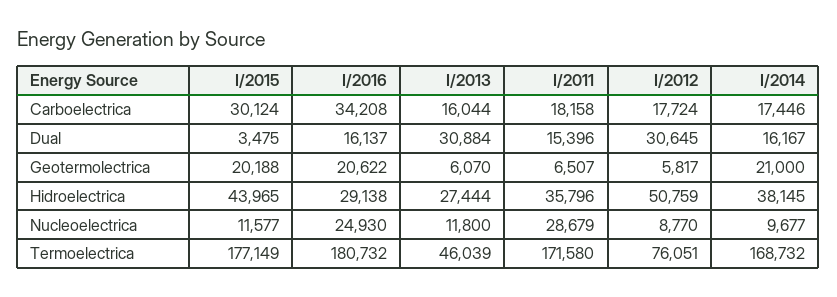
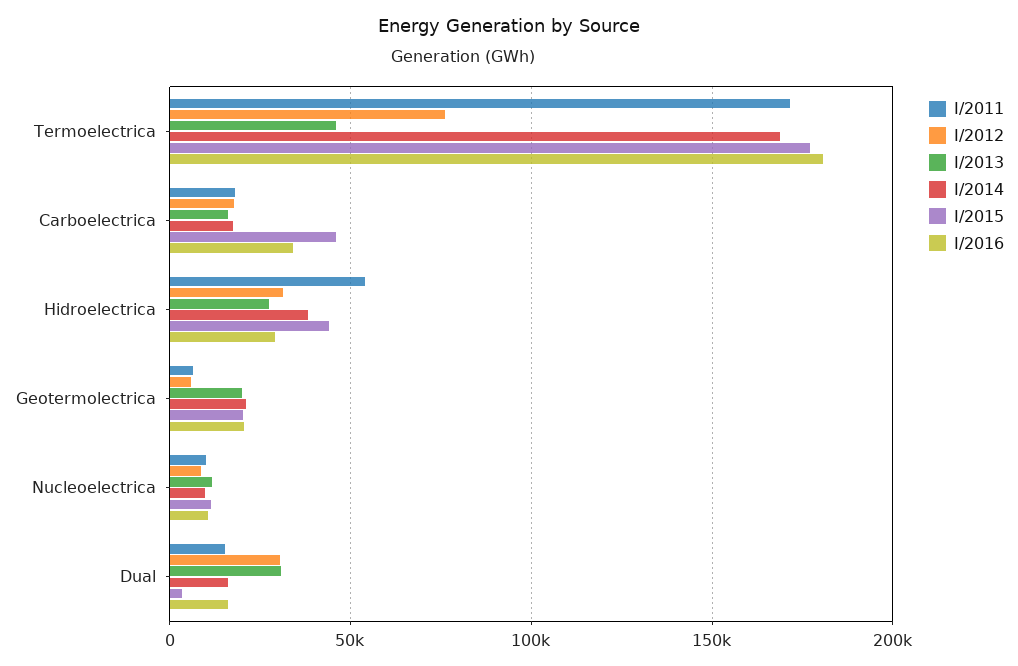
I/2015, Carboelectrica: 30124 -> 45000
I/2013, Geotermolectrica: 6070 -> 20000
I/2011, Hidroelectrica: 35796 -> 55000
I/2012, Hidroelectrica: 50759 -> 30000
I/2016, Nucleoelectrica: 24930 -> 10000
I/2011, Nucleoelectrica: 28679 -> 10000

